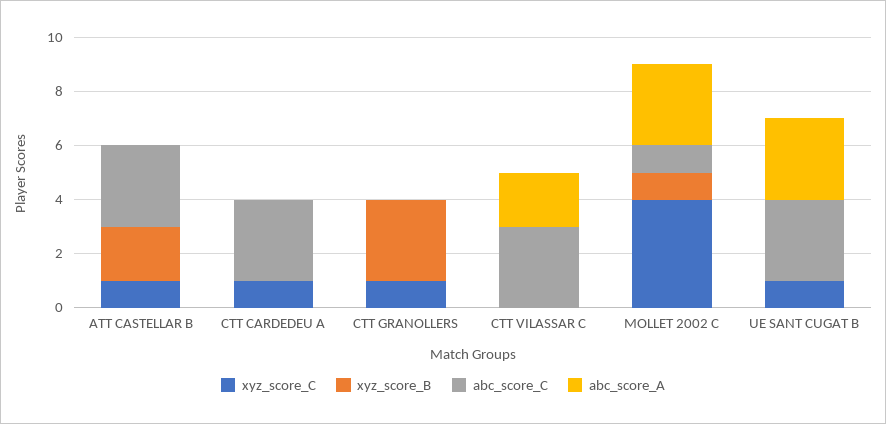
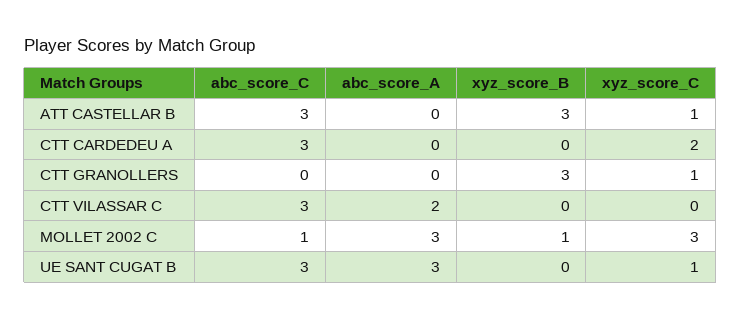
xyz_score_B, ATT CASTELLAR B: 2 -> 3
xyz_score_C, CTT CARDEDEU A: 1 -> 2
xyz_score_C, MOLLET 2002 C: 4 -> 3

